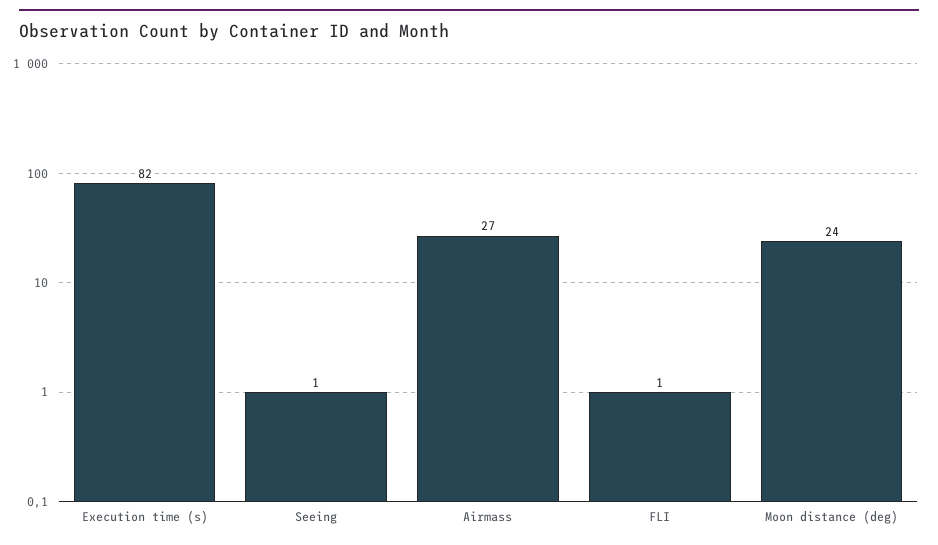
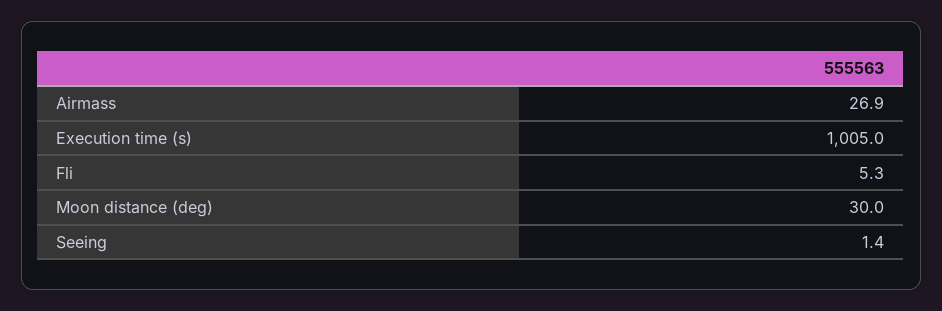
Execution time (s): 82 -> 1005
FLI: 1 -> 5.3
Moon distance (deg): 24 -> 30

